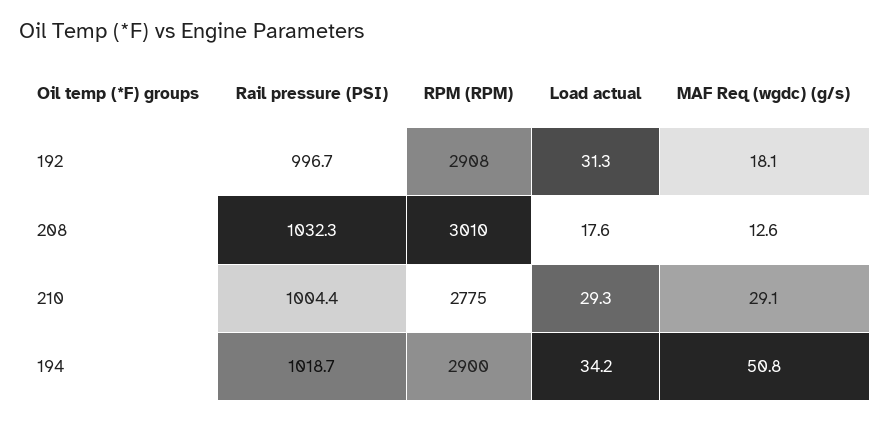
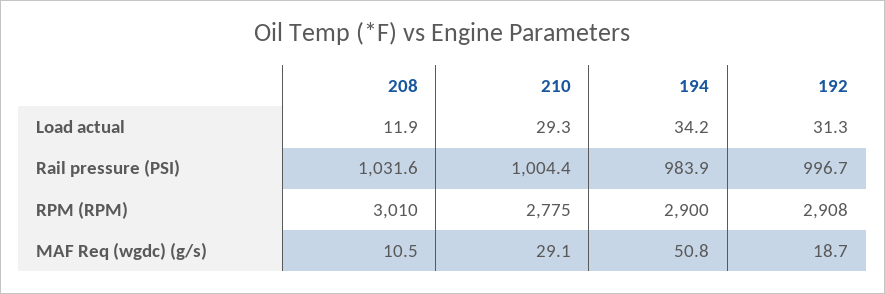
MAF Req (wgdc) (g/s), 192: 18.1 -> 18.7
Rail pressure (PSI), 208: 1032.3 -> 1031.6
Load actual, 208: 17.6 -> 11.9
MAF Req (wgdc) (g/s), 208: 12.6 -> 10.5
Rail pressure (PSI), 194: 1018.7 -> 983.9

